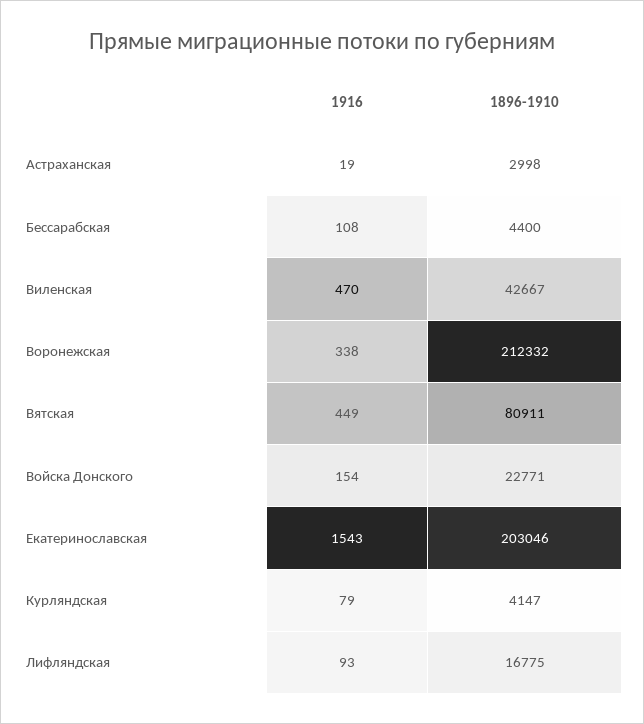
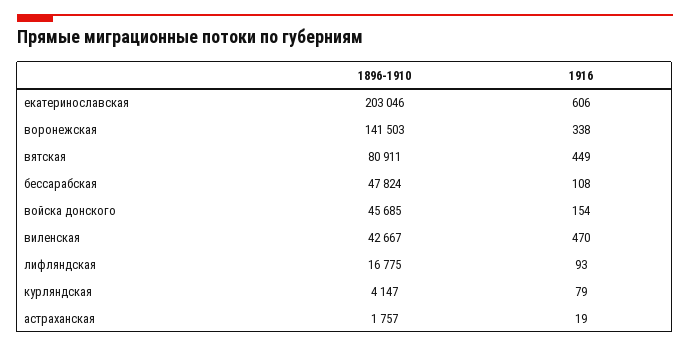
1896-1910, Астраханская: 2998 -> 1757
1896-1910, Бессарабская: 4400 -> 47824
1896-1910, Воронежская: 212332 -> 141503
1896-1910, Войска Донского: 22771 -> 45685
1916, Екатеринославская: 1543 -> 606

